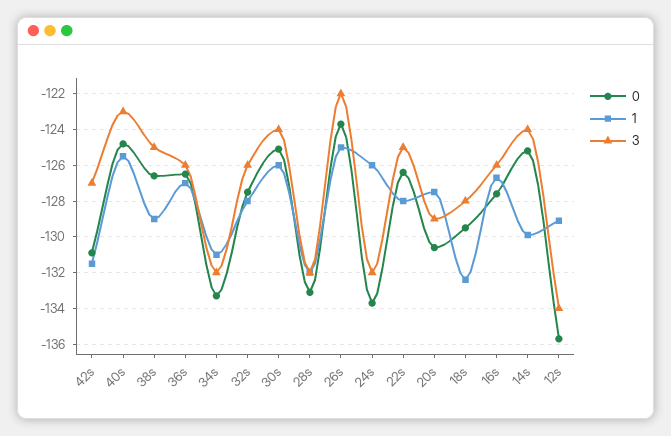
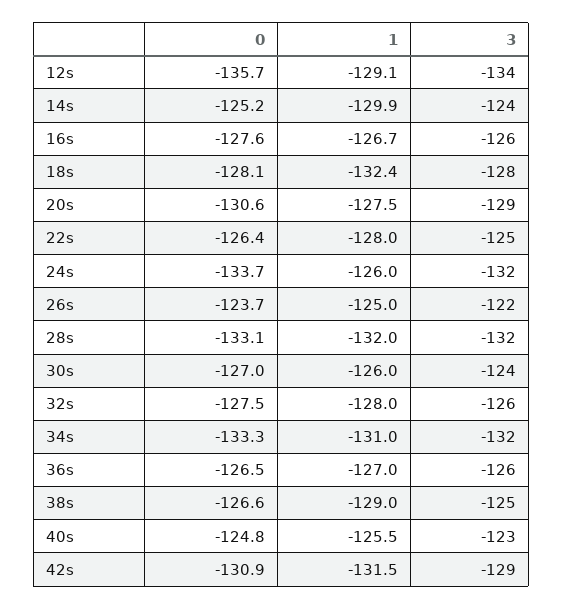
3, 42s: -127 -> -129
0, 30s: -125 -> -127
0, 18s: -129.5 -> -128.1

